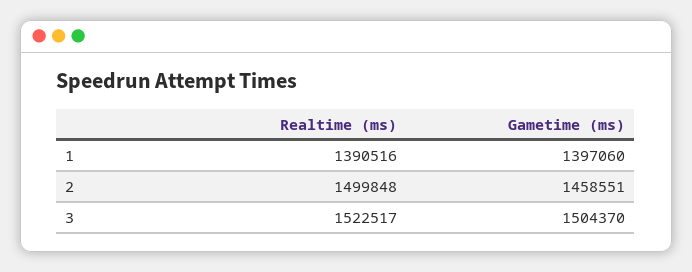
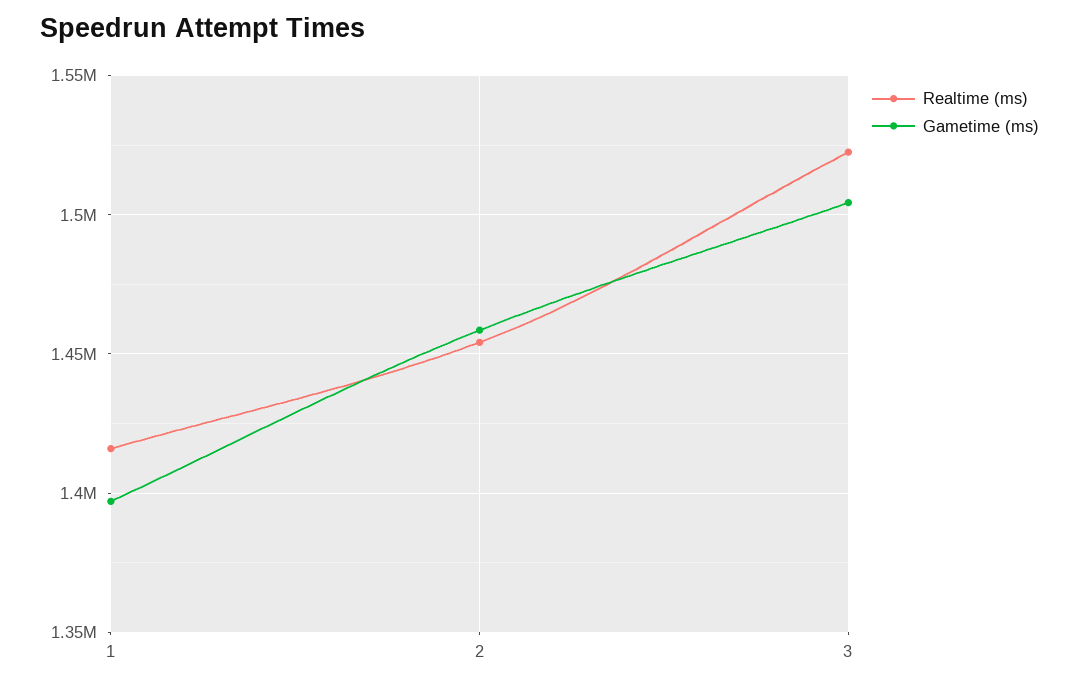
Realtime (ms), 1: 1390516 -> 1415000
Realtime (ms), 2: 1499848 -> 1455000

